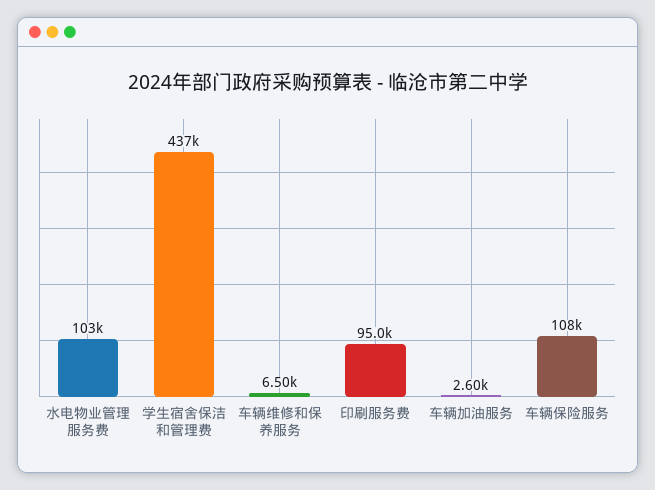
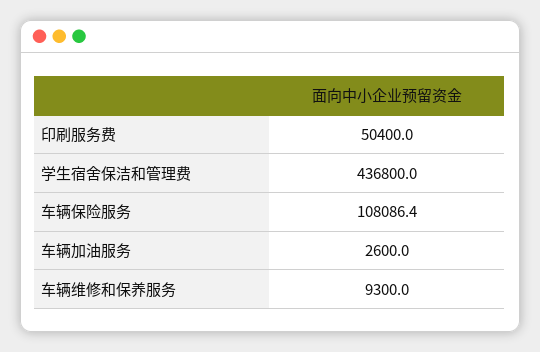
水电物业管理服务费: 103000 -> none
车辆维修和保养服务: 6500 -> 9300
印刷服务费: 95000 -> 50400

